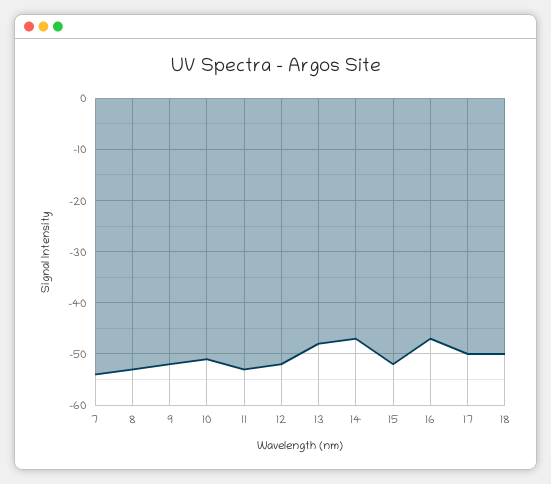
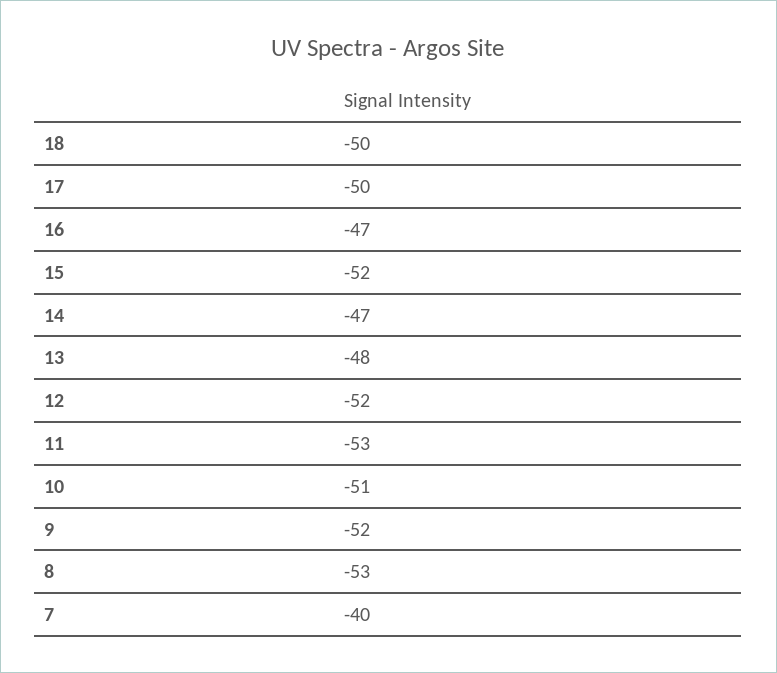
7: -55 -> -40

